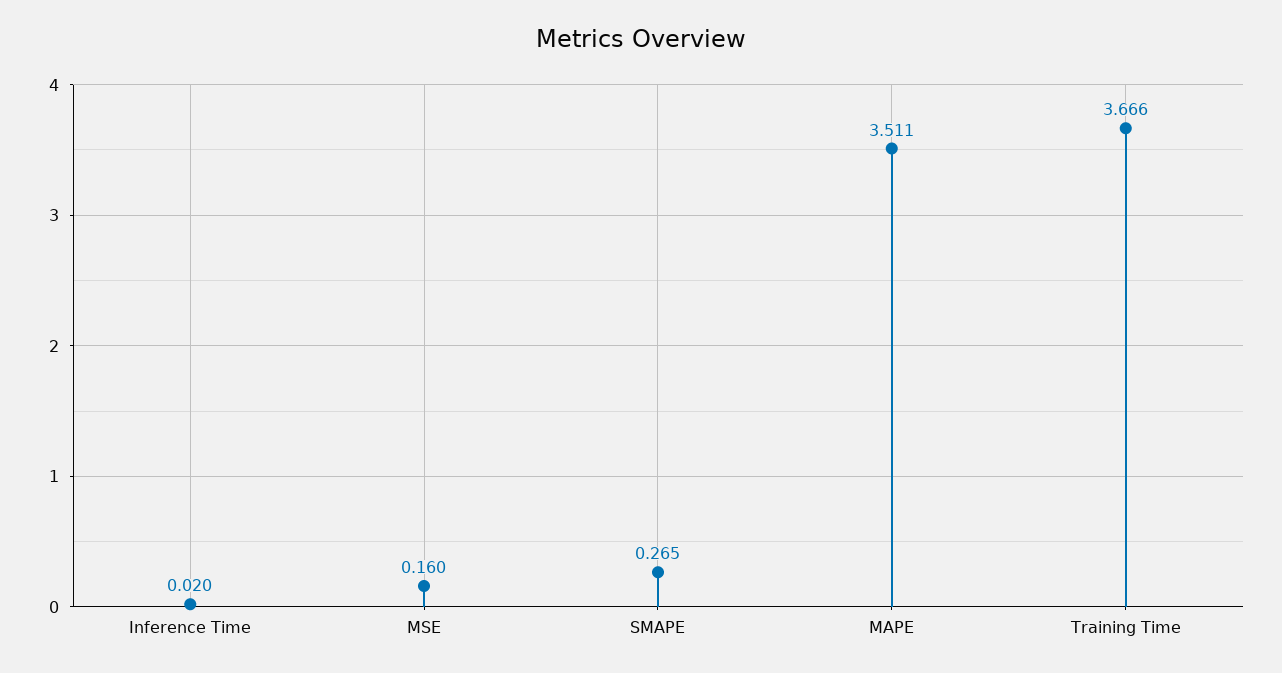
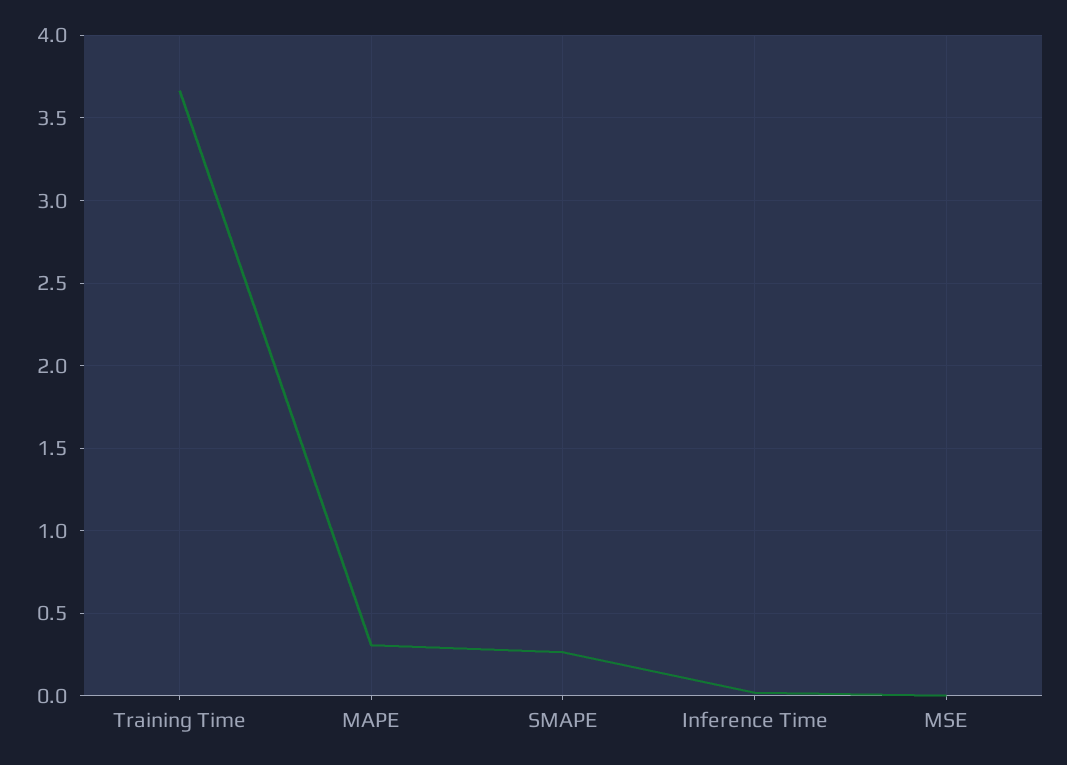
MSE: 0.16 -> 0
MAPE: 3.511 -> 0.3

